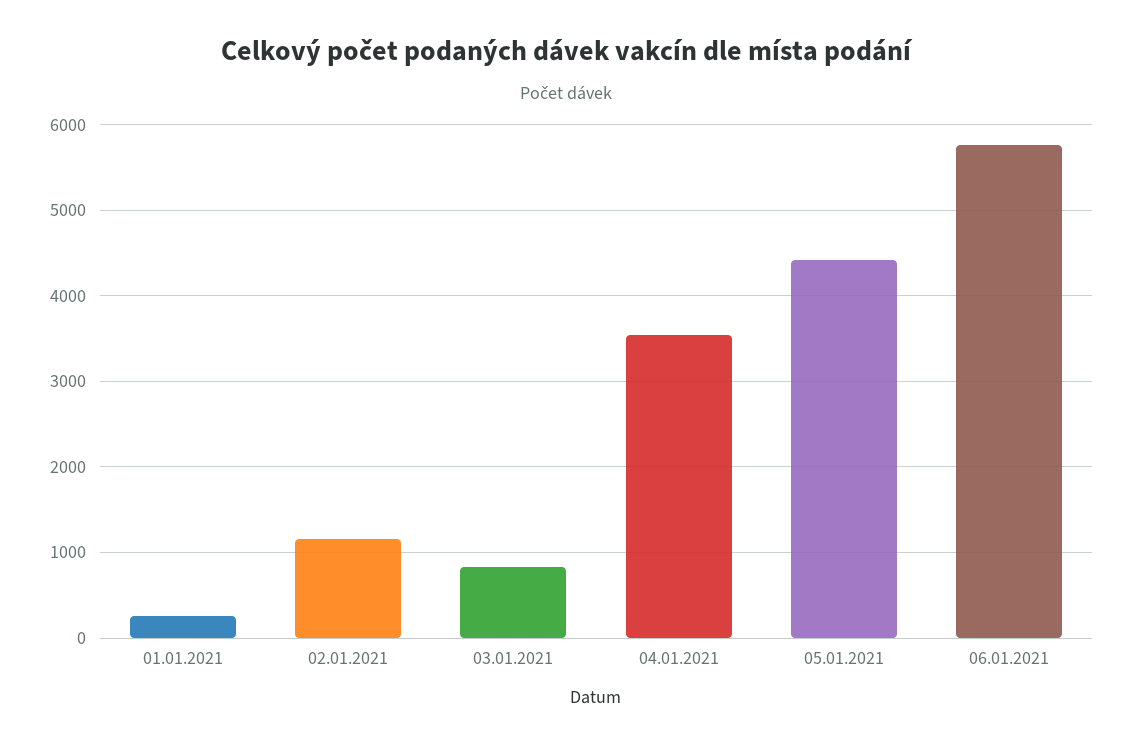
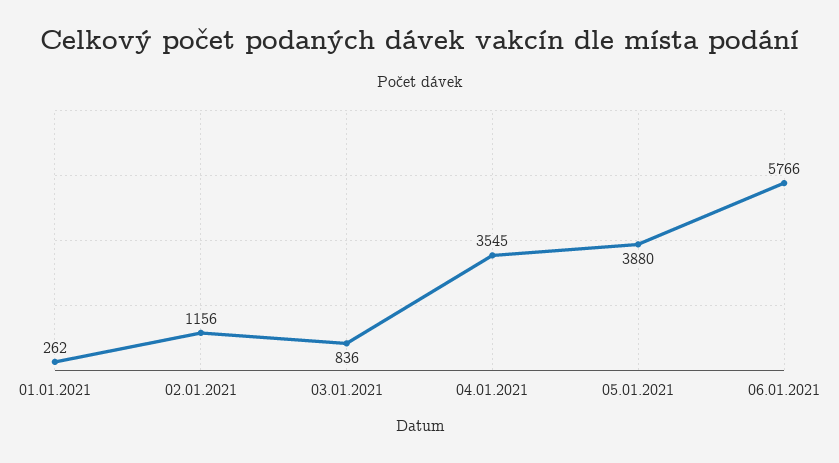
05.01.2021: 4400 -> 3880

